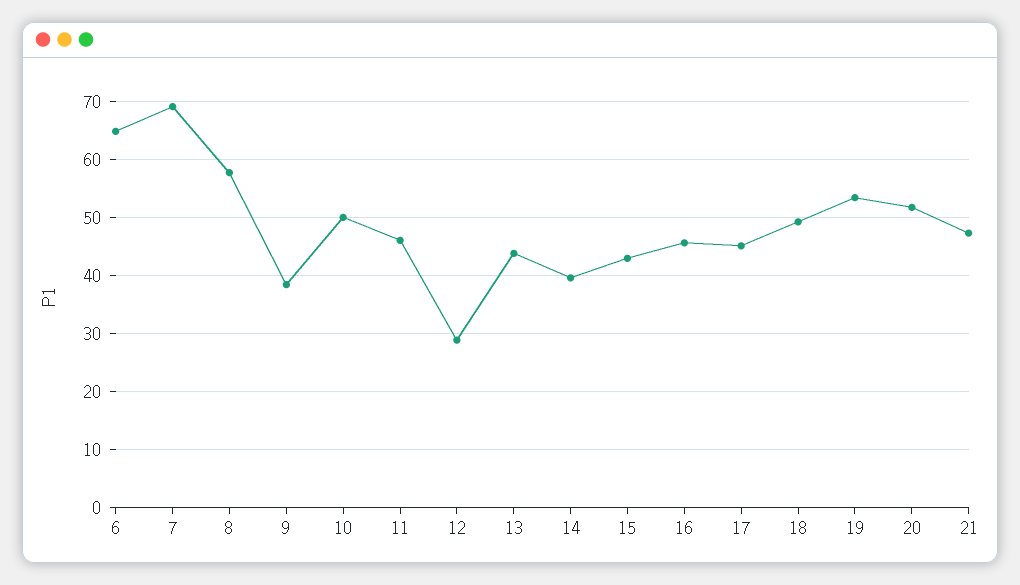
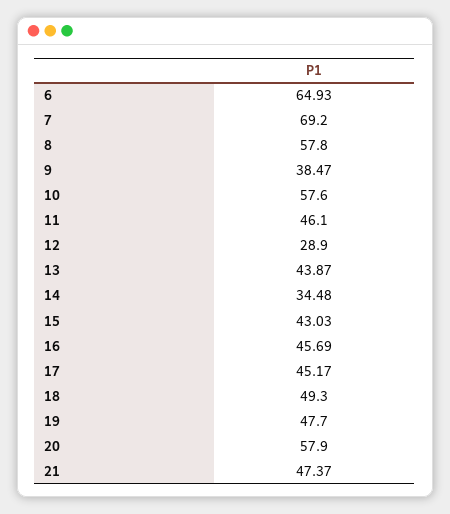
10: 50 -> 57.6
14: 40 -> 34.48
19: 54 -> 47.7
20: 52 -> 57.9

